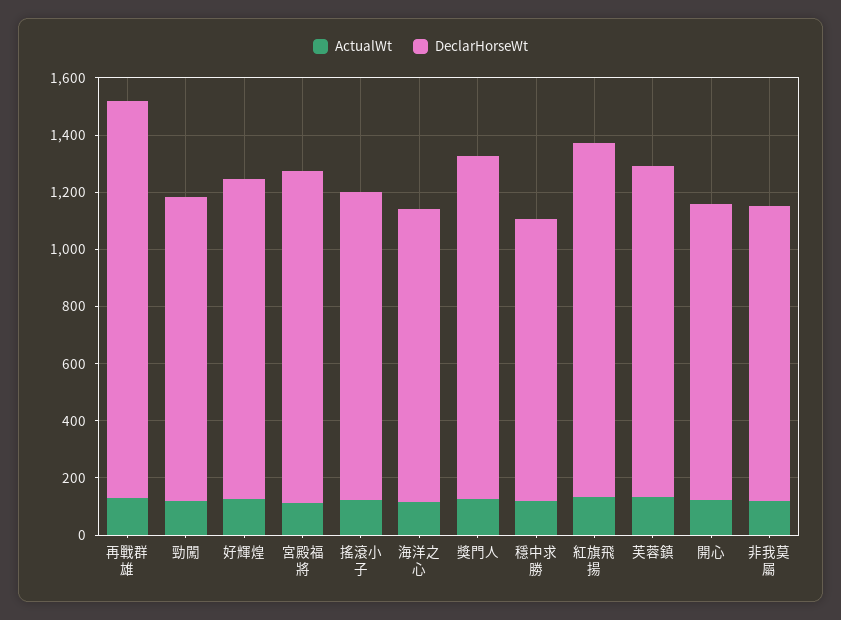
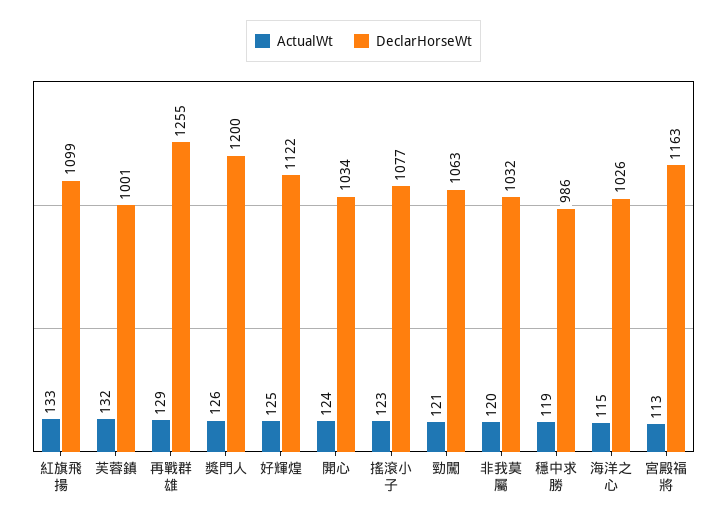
DeclarHorseWt, 再戰群雄: 1400 -> 1255
DeclarHorseWt, 紅旗飛揚: 1250 -> 1099
DeclarHorseWt, 芙蓉鎮: 1150 -> 1001

